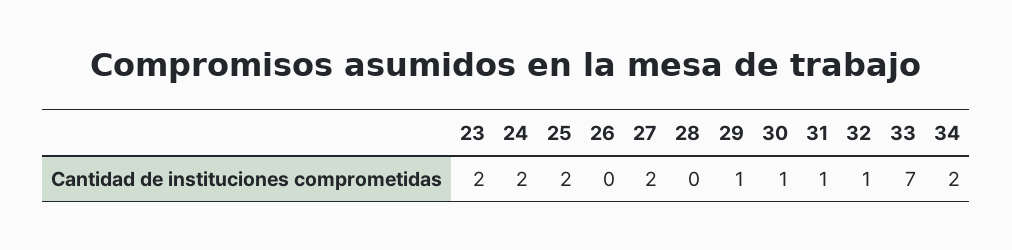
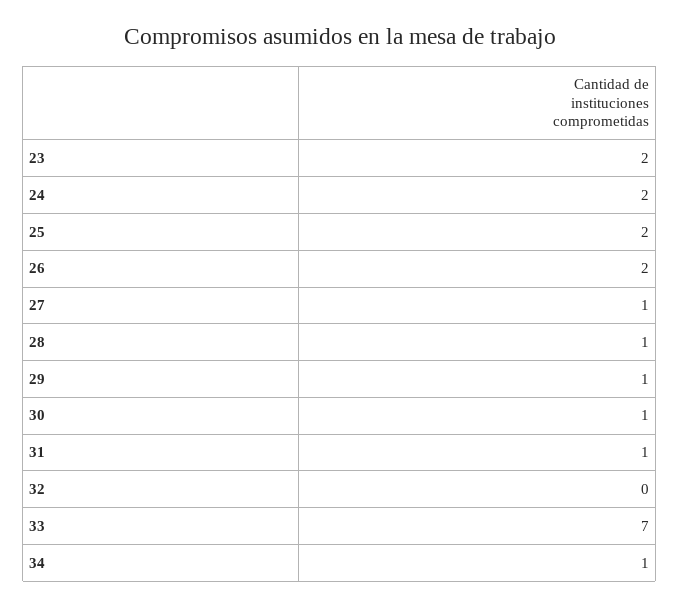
26: 0 -> 2
27: 2 -> 1
28: 0 -> 1
32: 1 -> 0
34: 2 -> 1

